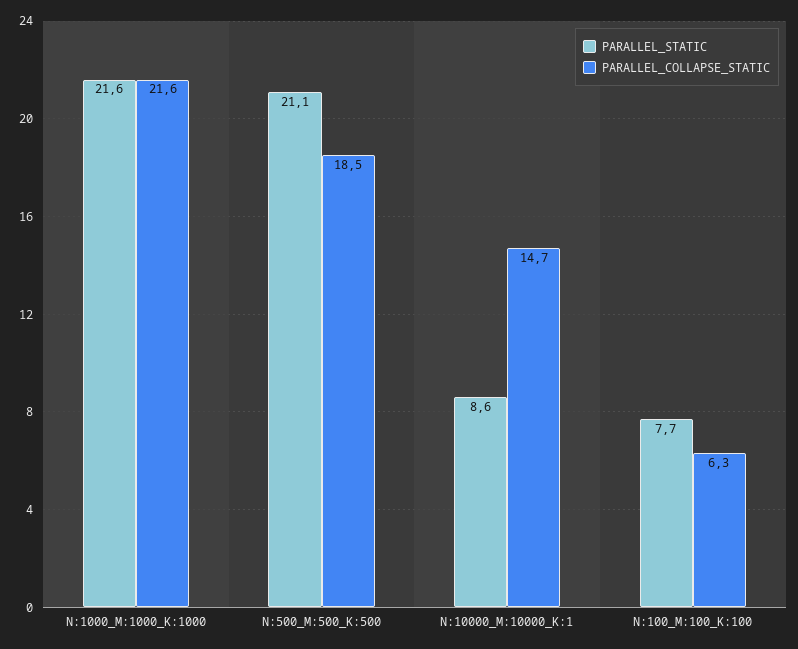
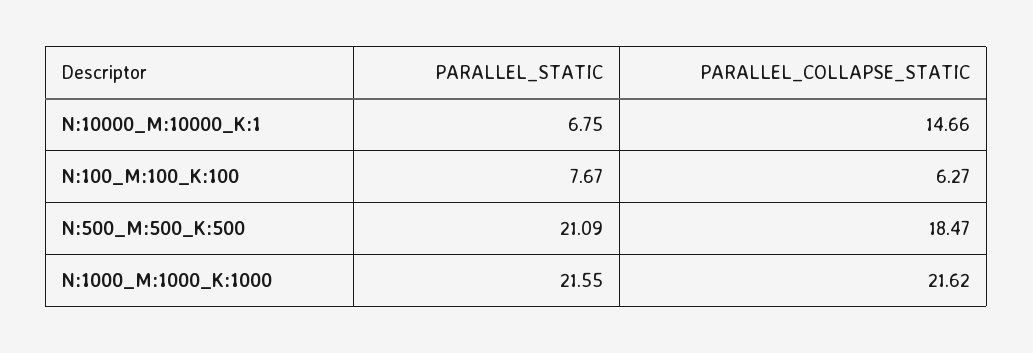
PARALLEL_STATIC, N:10000_M:10000_K:1: 8.6 -> 6.75

